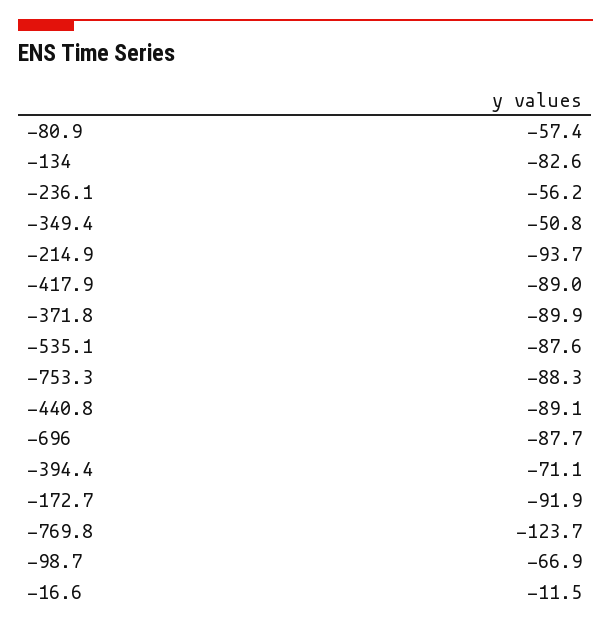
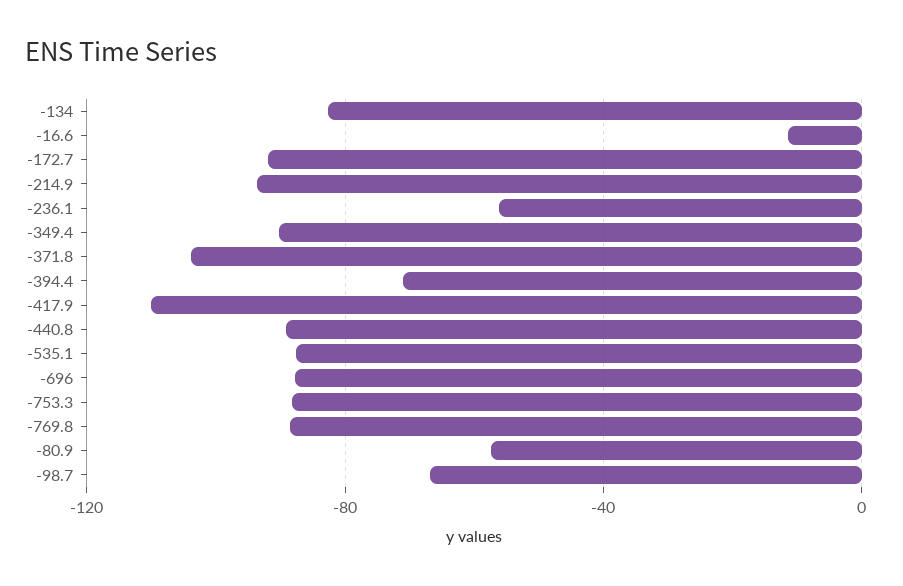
-349.4: -50.8 -> -90
-417.9: -89 -> -110
-371.8: -89.9 -> -105
-769.8: -123.7 -> -90

